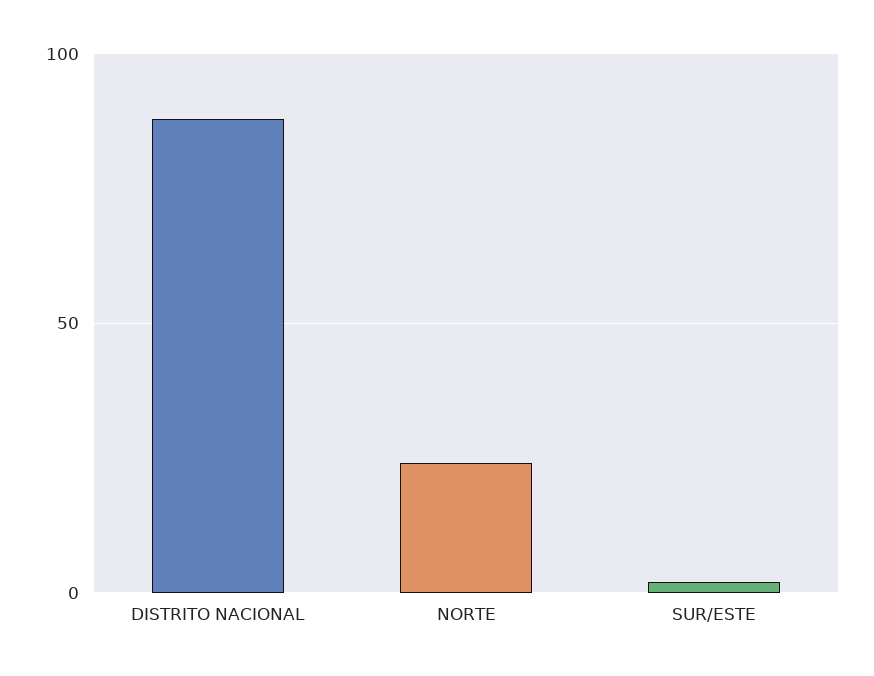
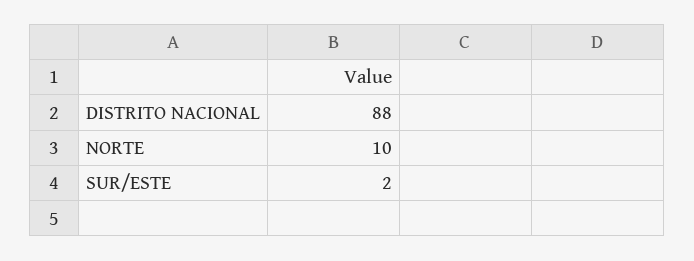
NORTE: 25 -> 10

